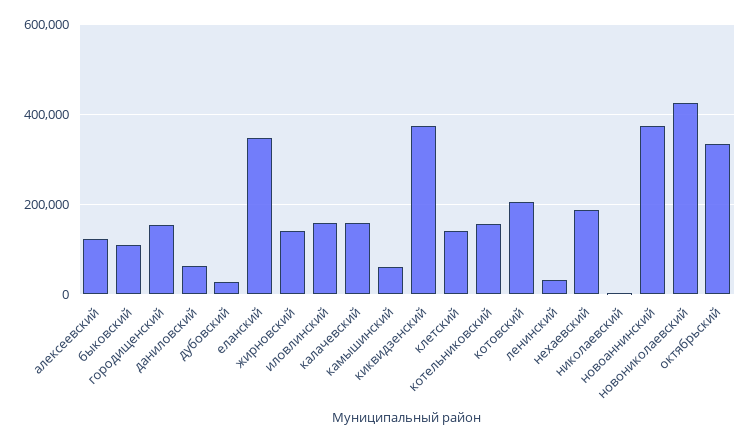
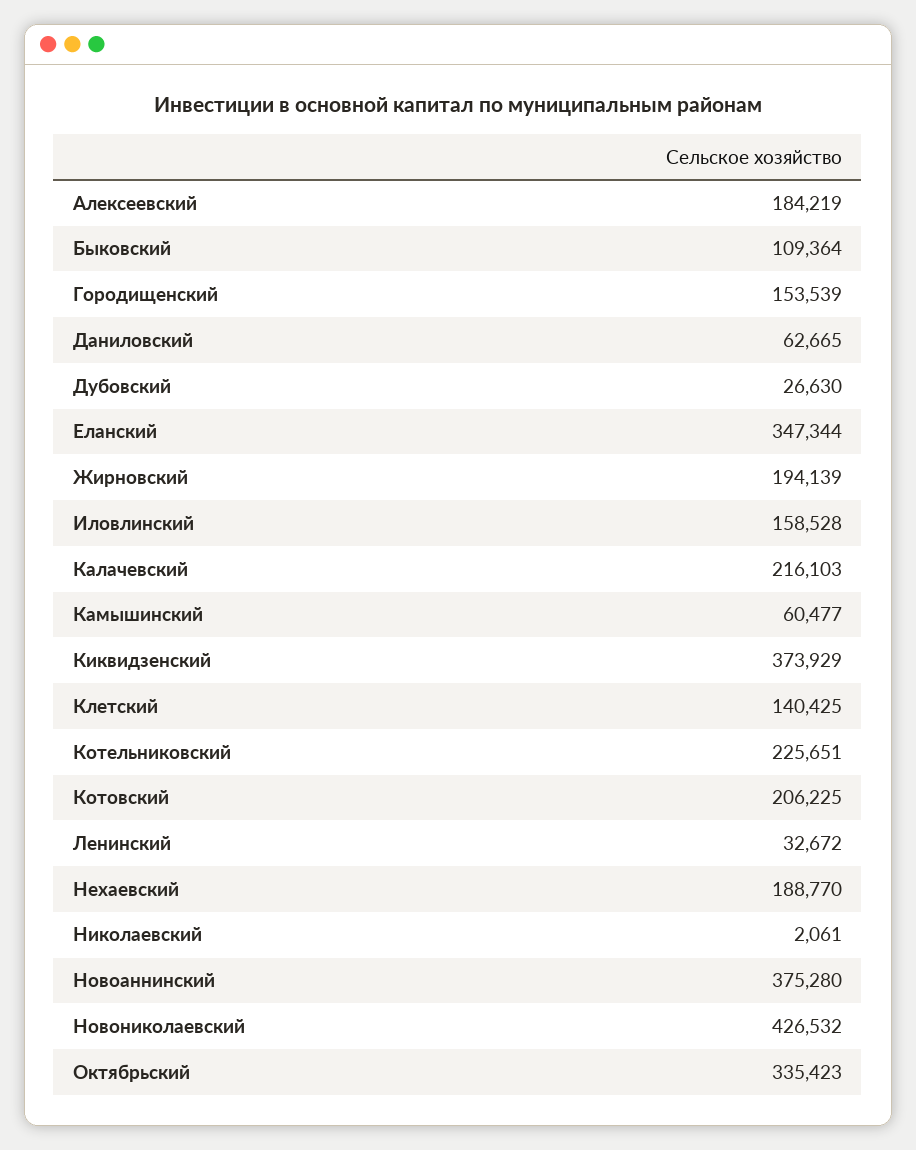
алексеевский: 120000 -> 184219
жирновский: 140000 -> 194139
калачевский: 160000 -> 216103
котельниковский: 160000 -> 225651

